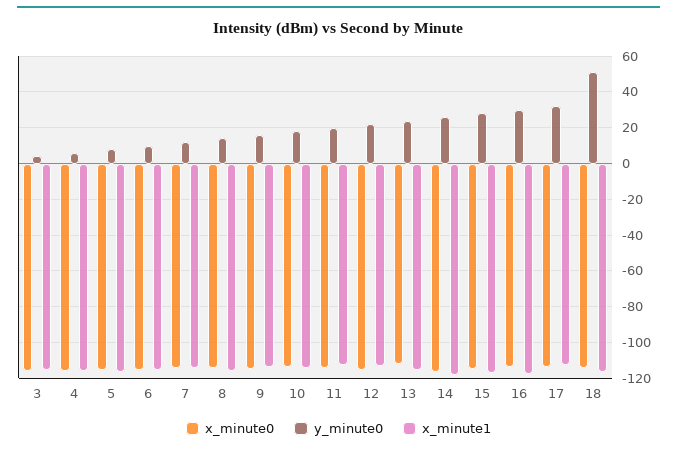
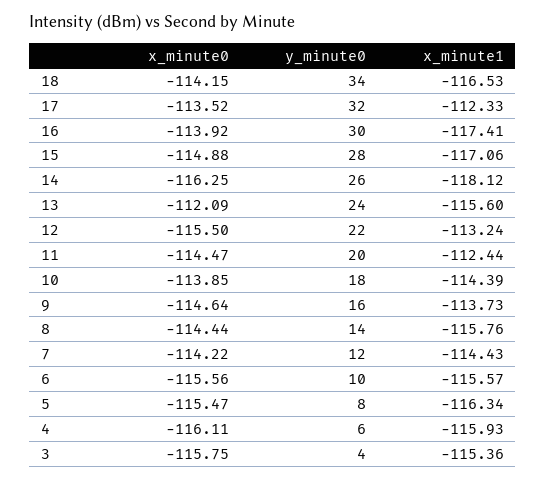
y_minute0, 18: 50 -> 34

